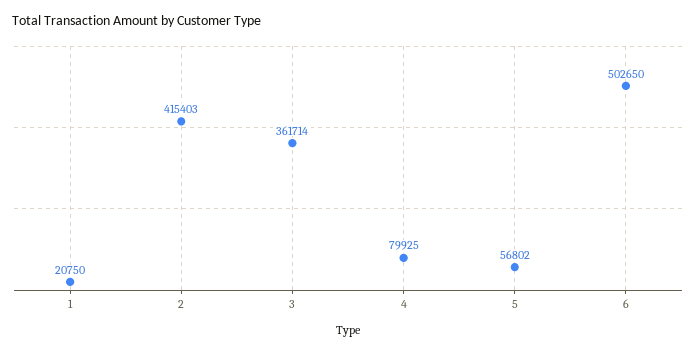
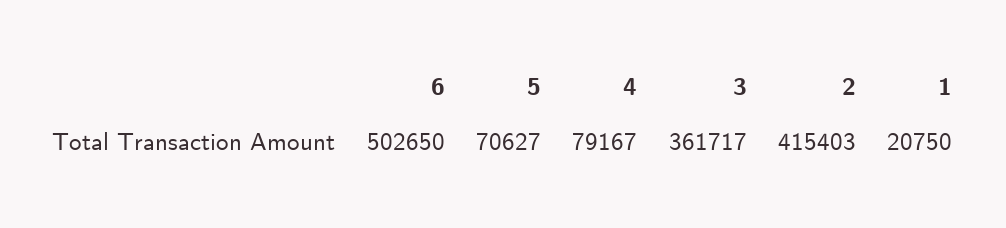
3: 361714 -> 361717
4: 79925 -> 79167
5: 56802 -> 70627

